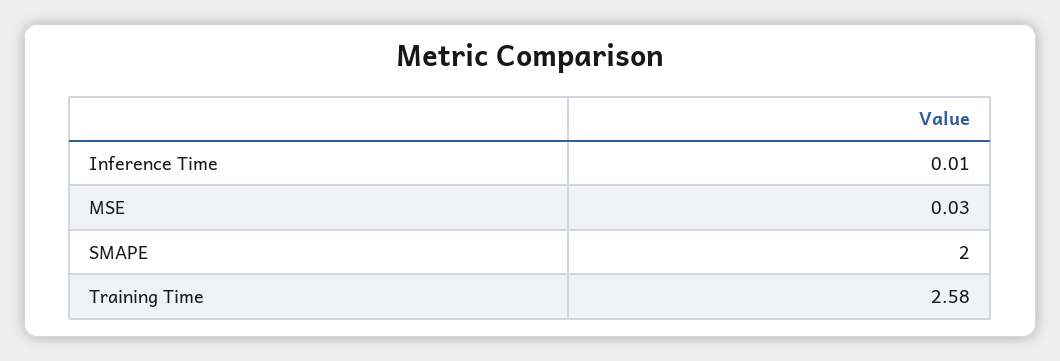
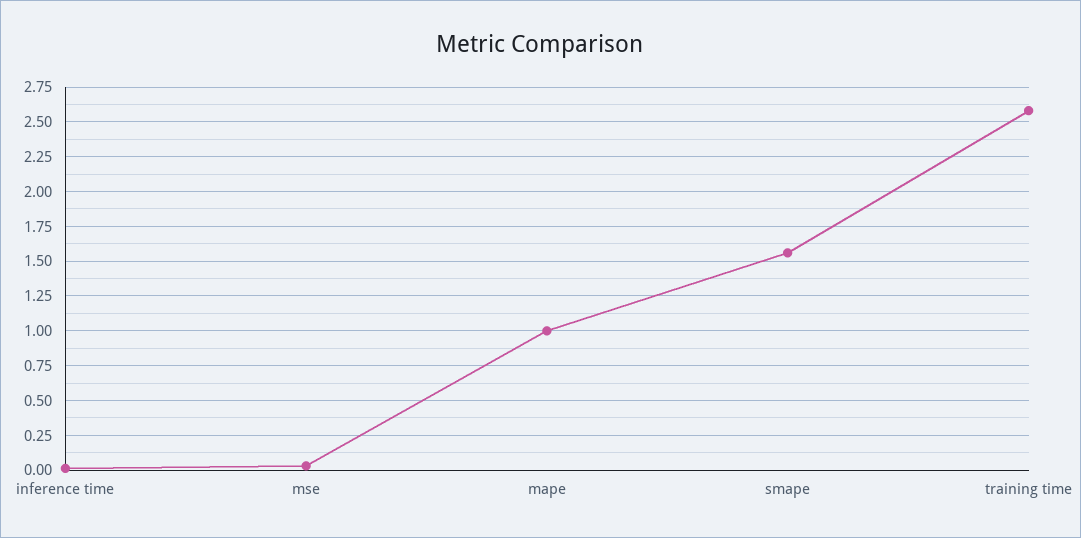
SMAPE: 2 -> 1.55
mape: none -> 1

